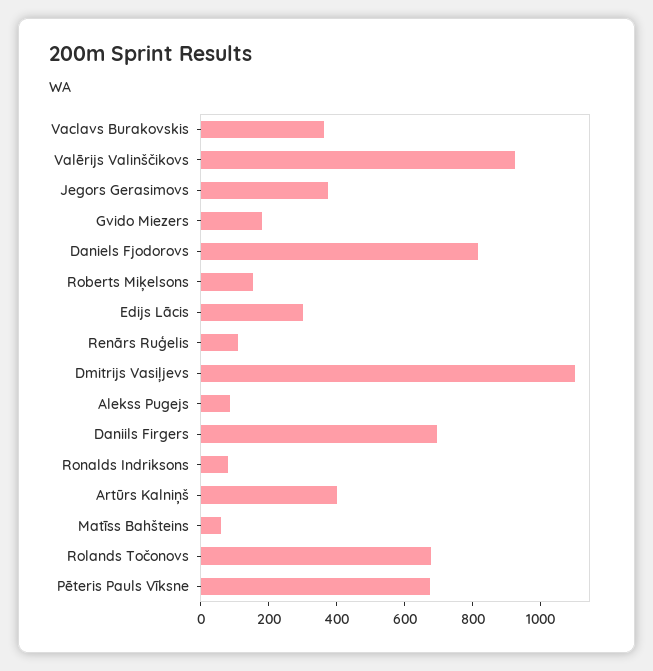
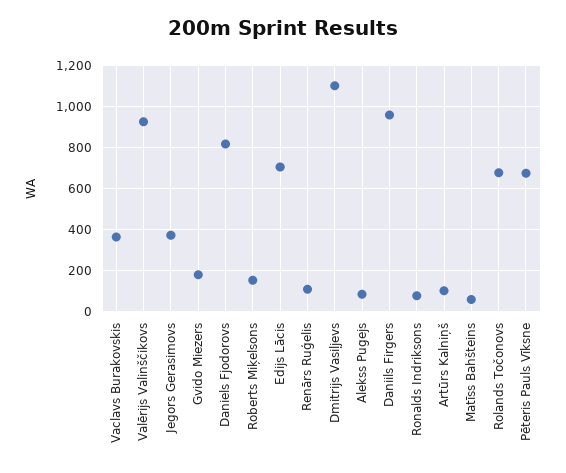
Edijs Lācis: 300 -> 700
Daniils Firgers: 700 -> 950
Artūrs Kalniņš: 400 -> 100

